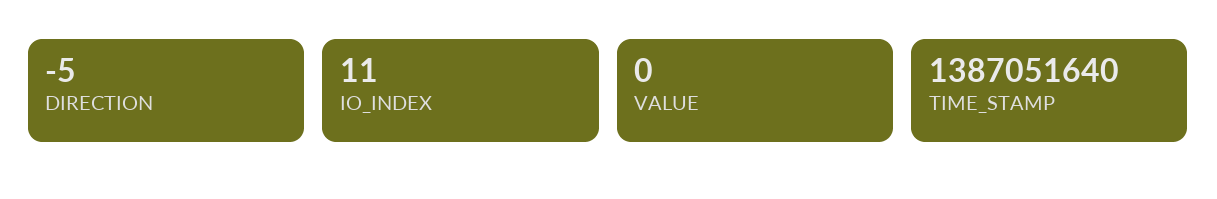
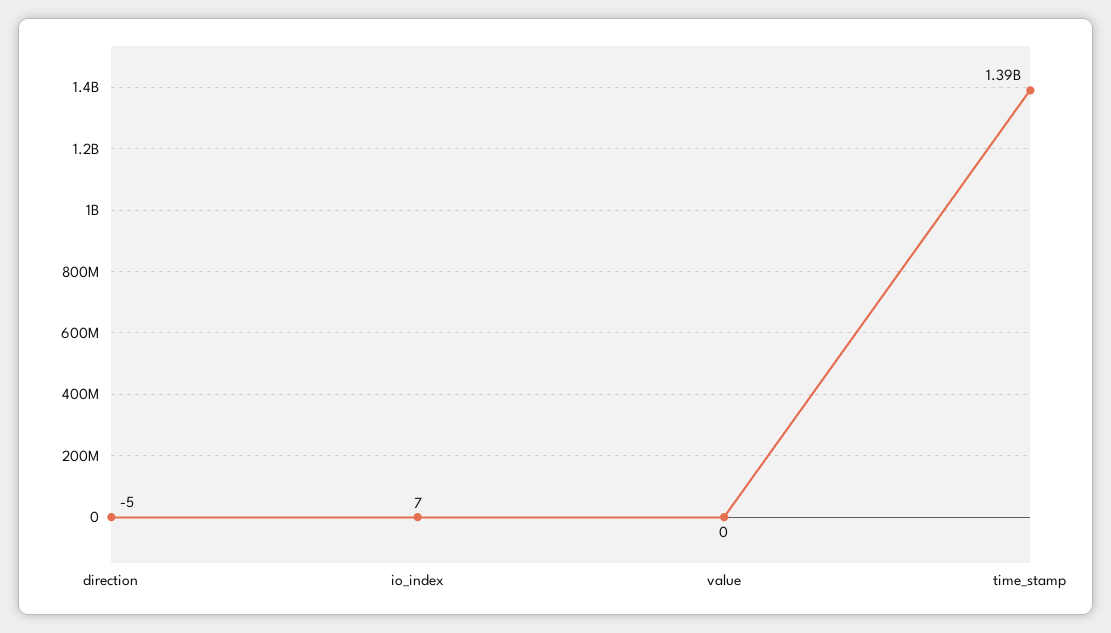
IO_INDEX: 11 -> 7

